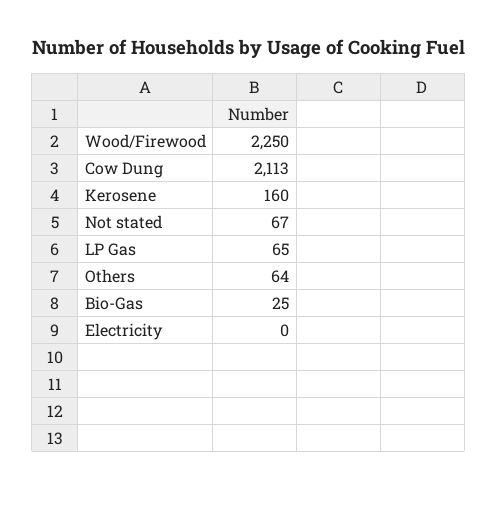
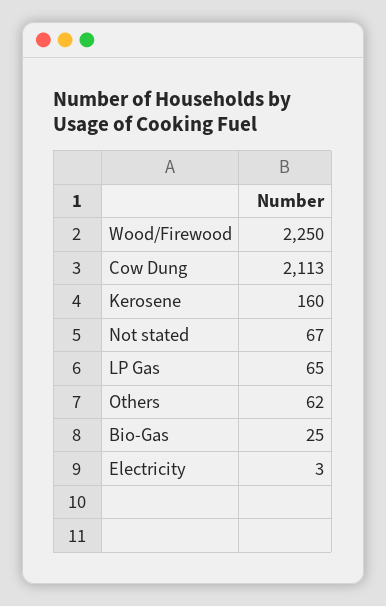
Others: 64 -> 62
Electricity: 0 -> 3

